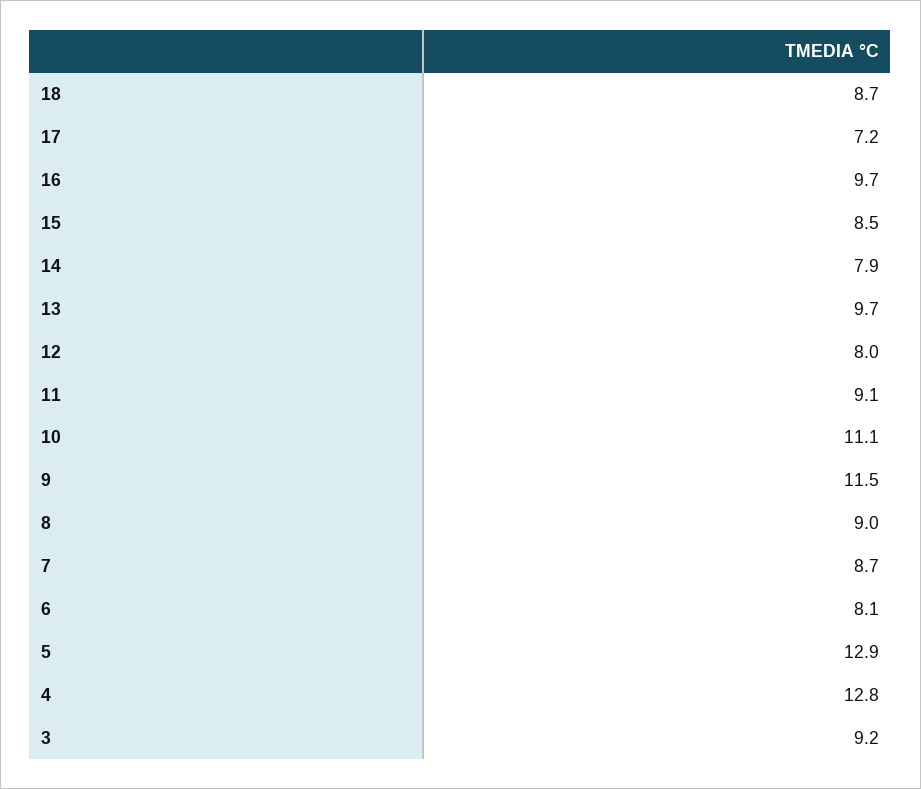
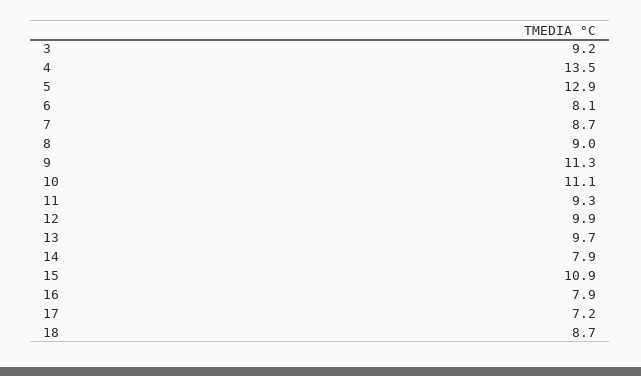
16: 9.7 -> 7.9
15: 8.5 -> 10.9
12: 8 -> 9.9
11: 9.1 -> 9.3
9: 11.5 -> 11.3
4: 12.8 -> 13.5

